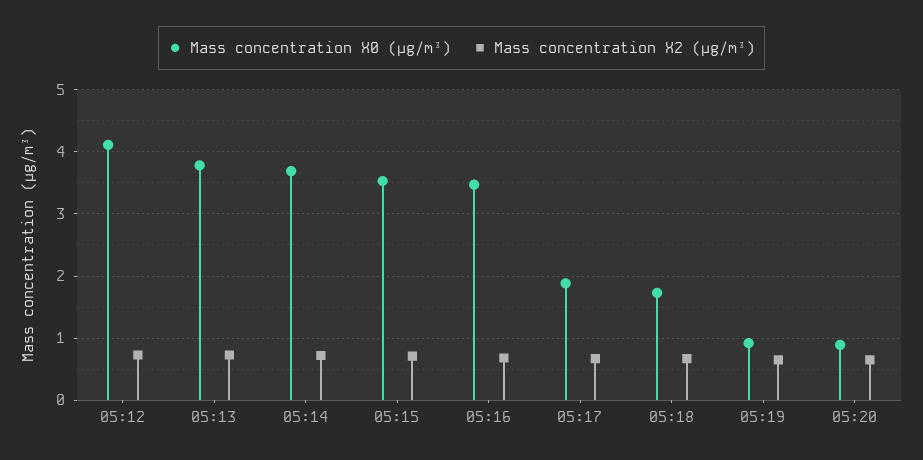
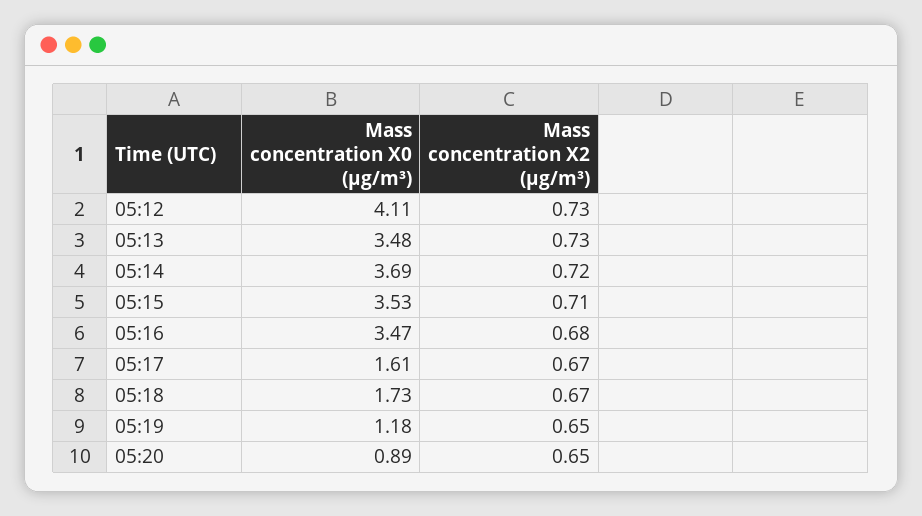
Mass concentration X0 (μg/m³), 05:13: 3.8 -> 3.48
Mass concentration X0 (μg/m³), 05:17: 1.9 -> 1.61
Mass concentration X0 (μg/m³), 05:19: 0.9 -> 1.18

